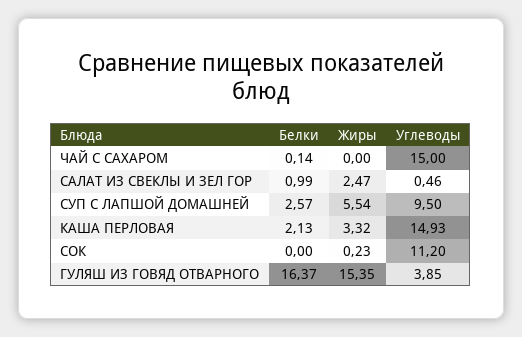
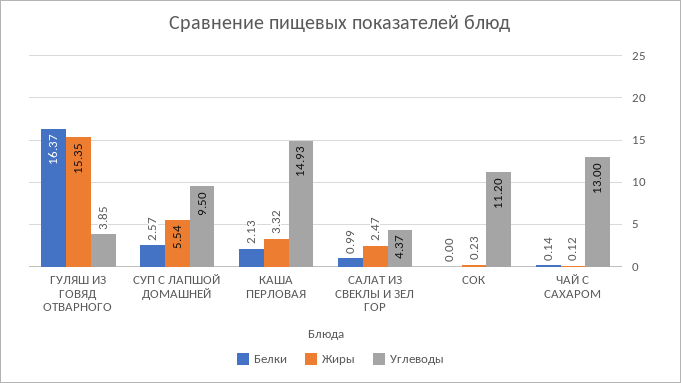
Жиры, ЧАЙ С САХАРОМ: 0 -> 0.12
Углеводы, ЧАЙ С САХАРОМ: 15 -> 13
Углеводы, САЛАТ ИЗ СВЕКЛЫ И ЗЕЛ ГОР: 0.46 -> 4.37

